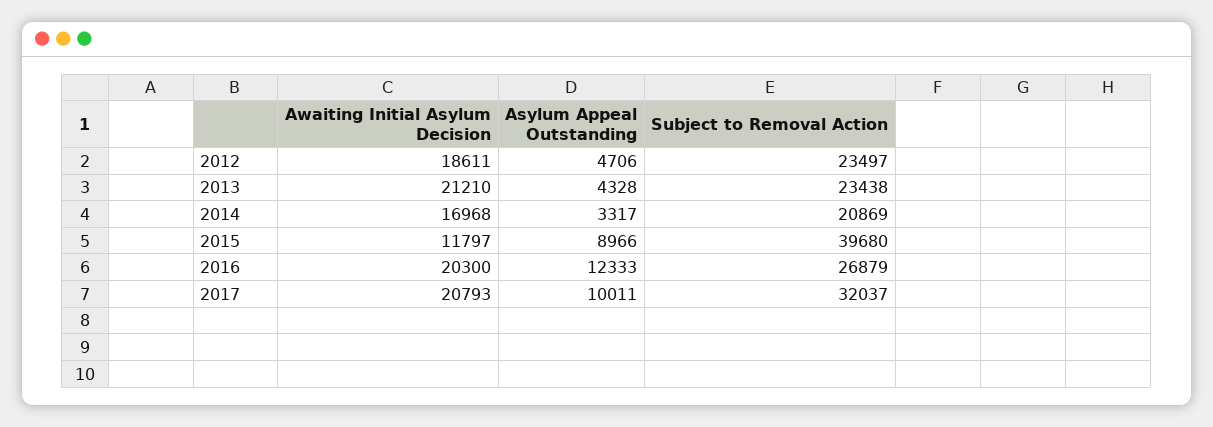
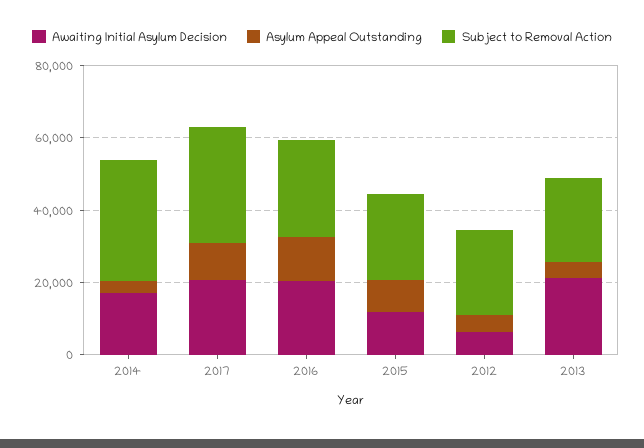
Awaiting Initial Asylum Decision, 2012: 18611 -> 5000
Subject to Removal Action, 2014: 20869 -> 35000
Subject to Removal Action, 2015: 39680 -> 25000

